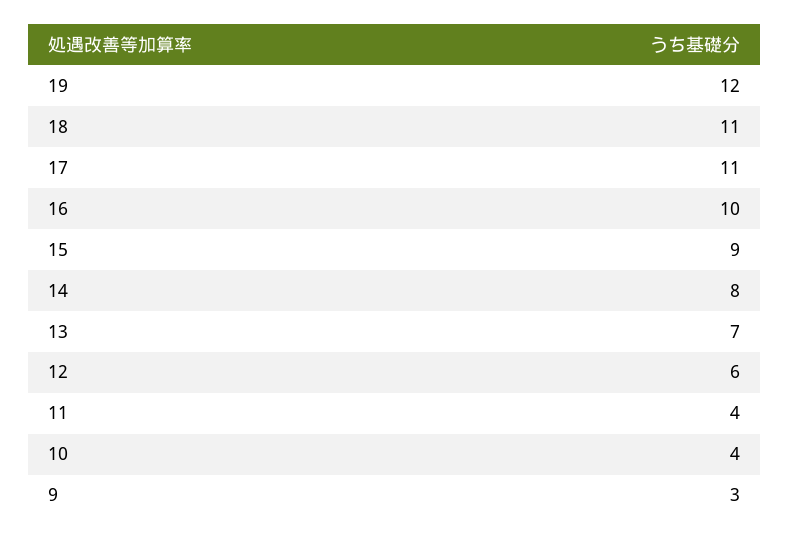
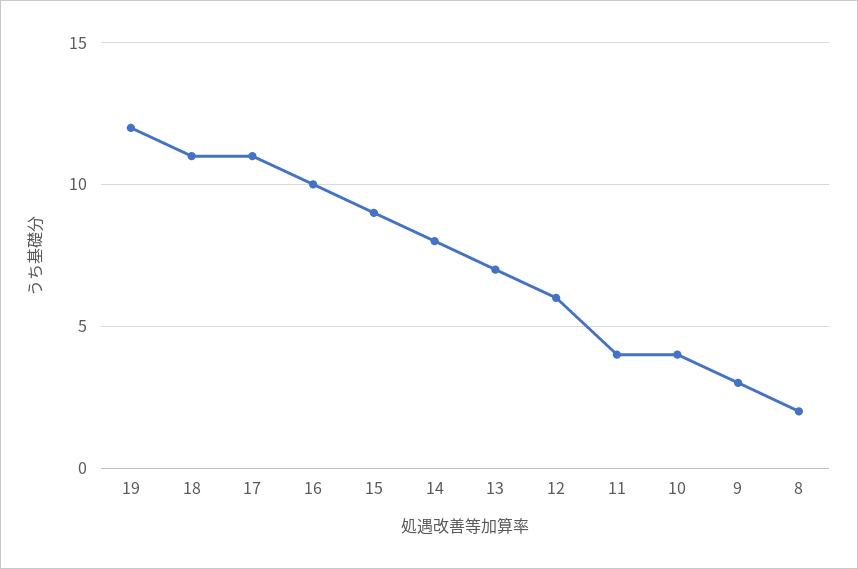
8: none -> 2

